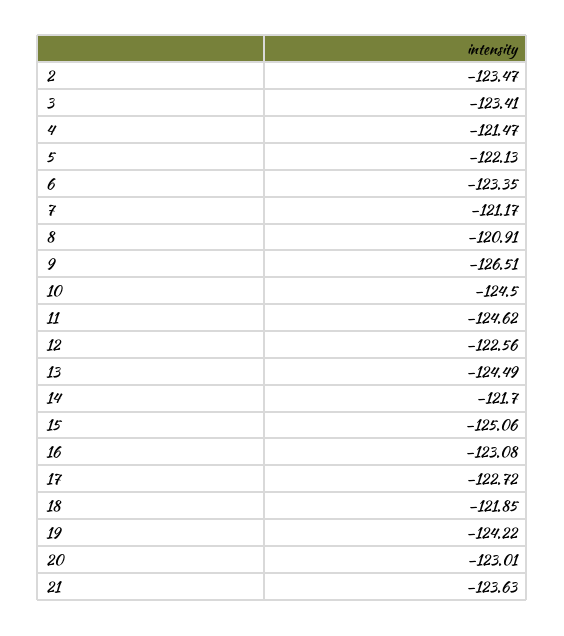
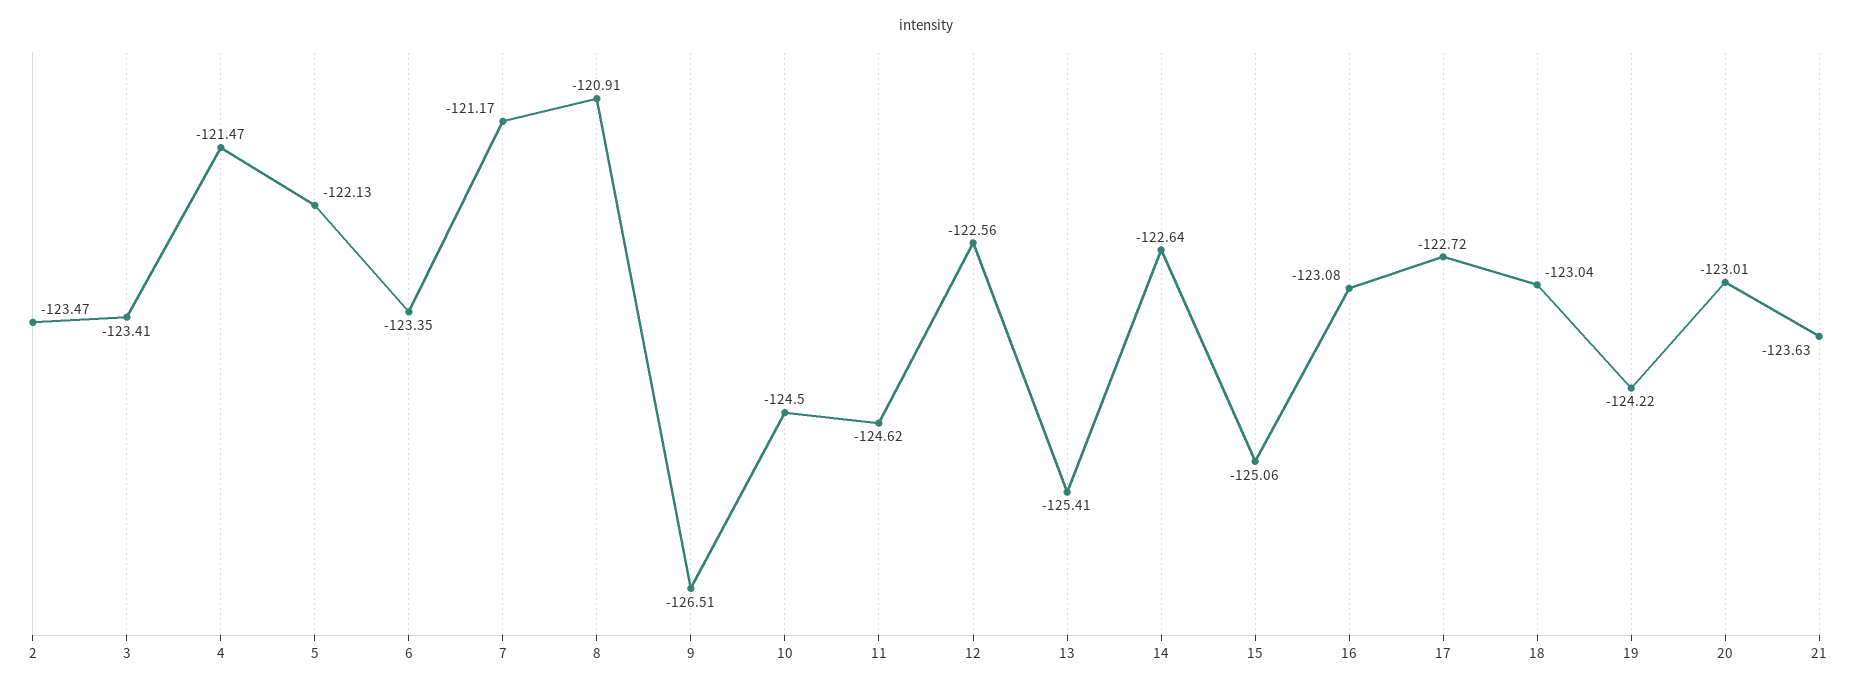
13: -124.49 -> -125.41
14: -121.7 -> -122.64
18: -121.85 -> -123.04

